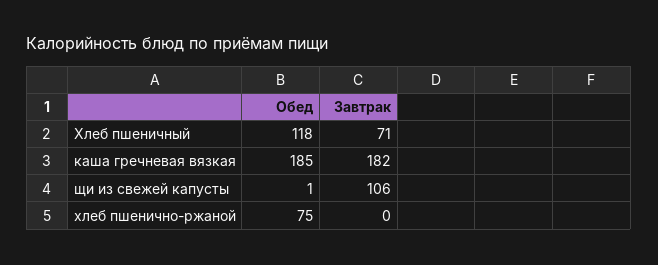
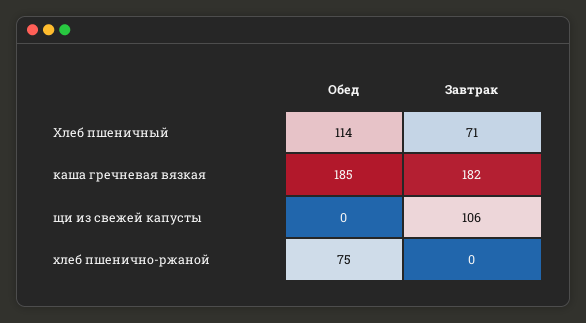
Обед, Хлеб пшеничный: 118 -> 114
Обед, щи из свежей капусты: 1 -> 0

